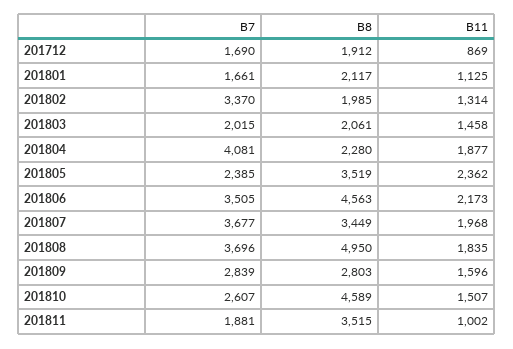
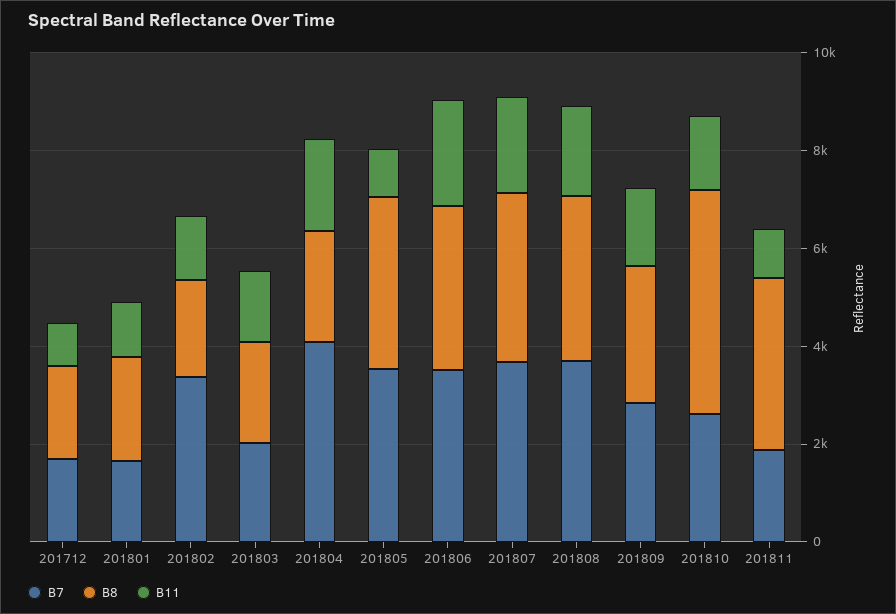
B7, 201805: 2385 -> 3500
B11, 201805: 2362 -> 1000
B8, 201806: 4563 -> 3500
B8, 201808: 4950 -> 3500

